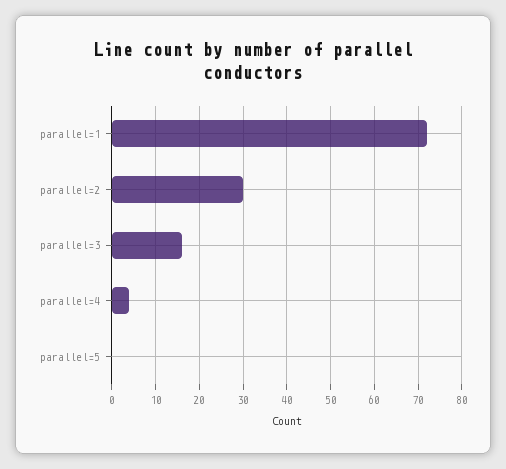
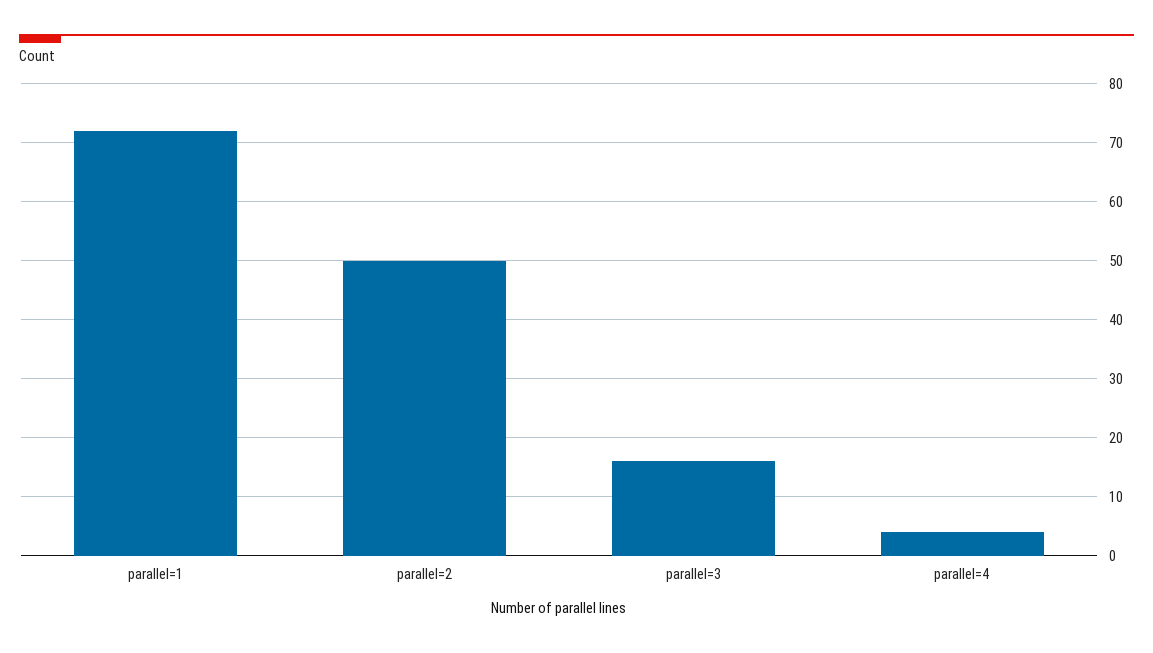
parallel=2: 30 -> 50
parallel=5: 0 -> none

